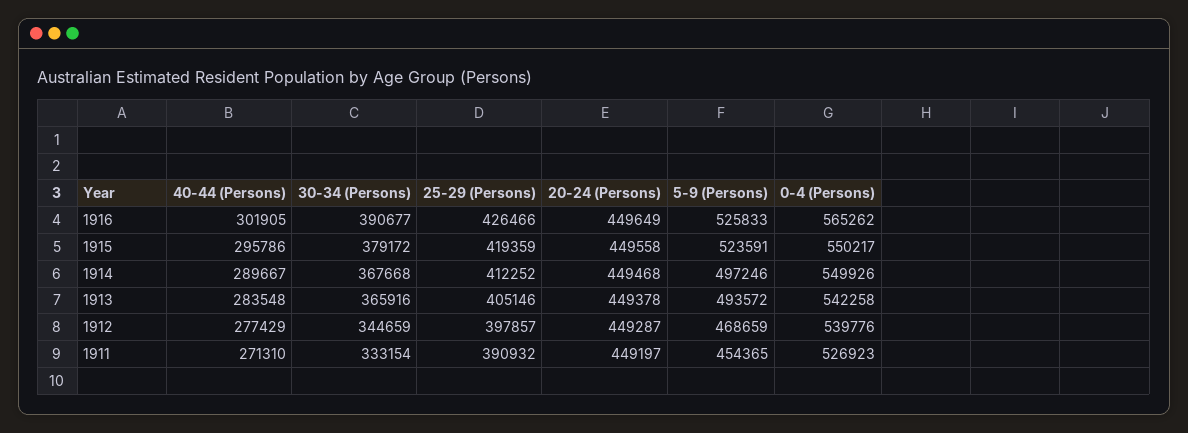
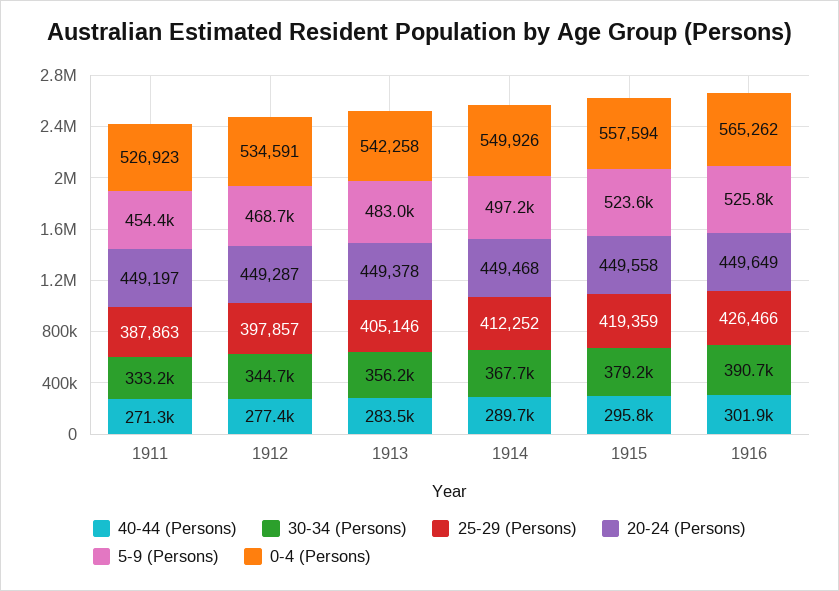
0-4 (Persons), 1915: 550217 -> 557594
30-34 (Persons), 1913: 365916 -> 356200
5-9 (Persons), 1913: 493572 -> 483000
0-4 (Persons), 1912: 539776 -> 534591
25-29 (Persons), 1911: 390932 -> 387863

